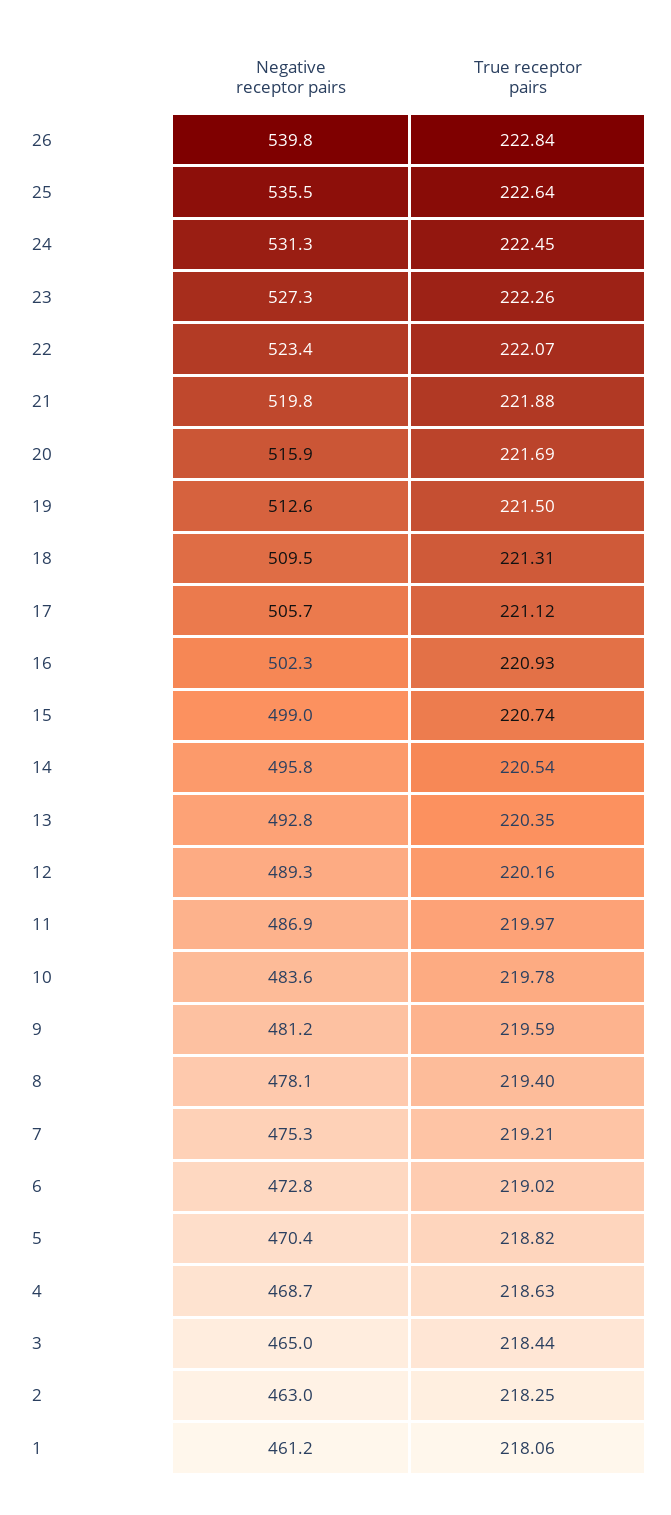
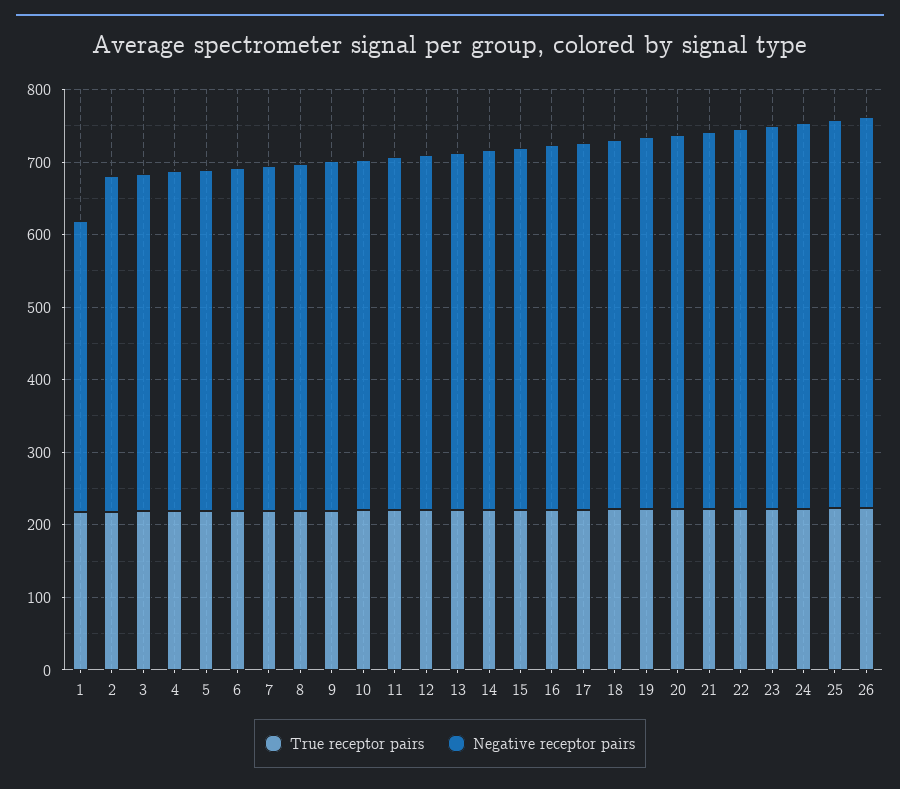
Negative receptor pairs, 1: 461.2 -> 400

